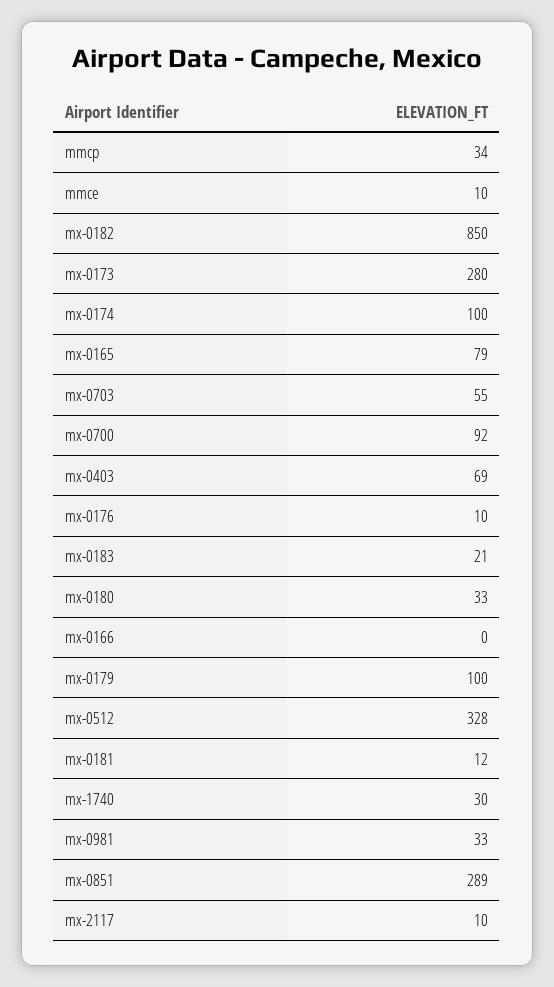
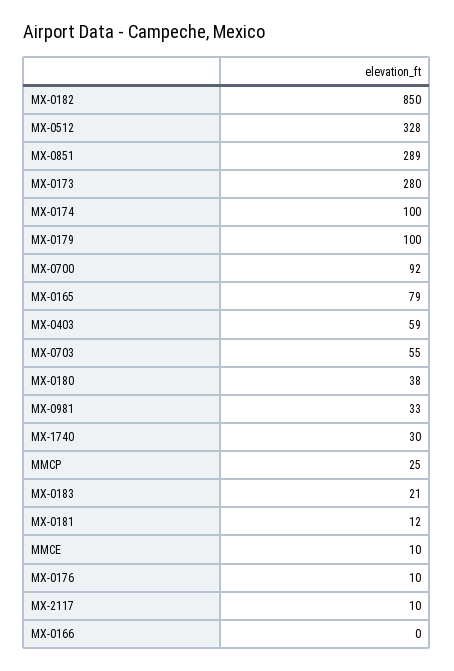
mmcp: 34 -> 25
mx-0403: 69 -> 59
mx-0180: 33 -> 38

